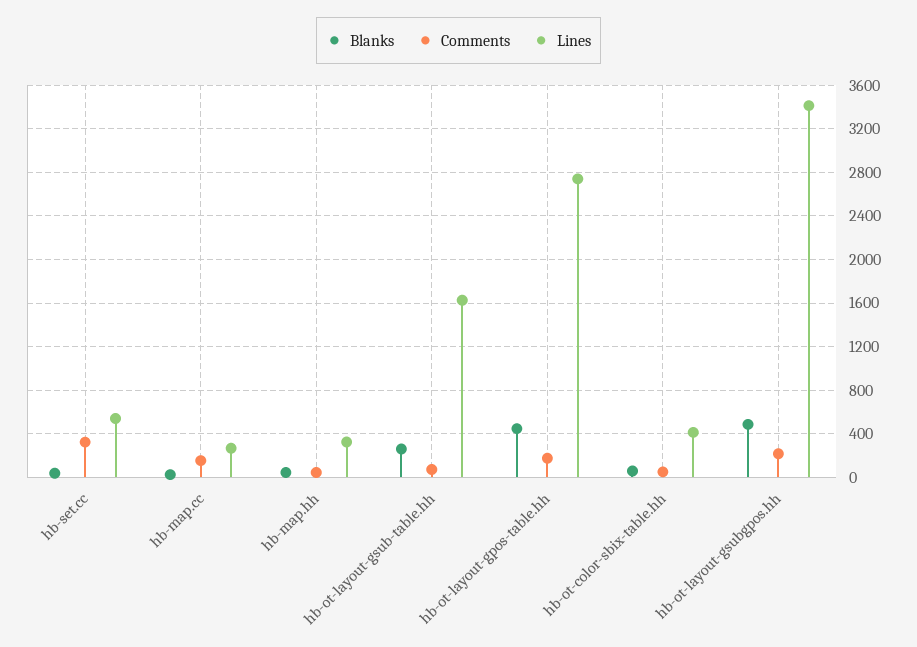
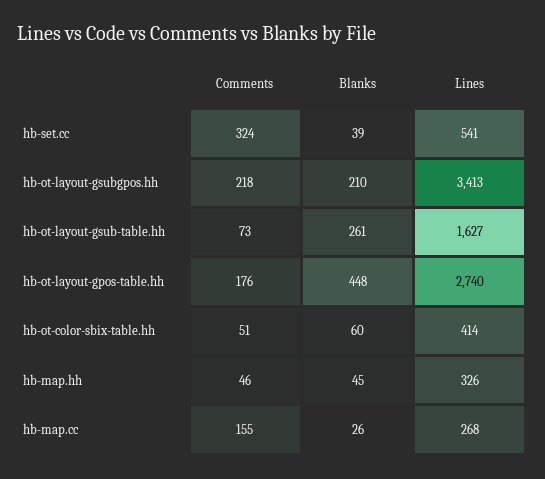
Blanks, hb-ot-layout-gsubgpos.hh: 500 -> 210

